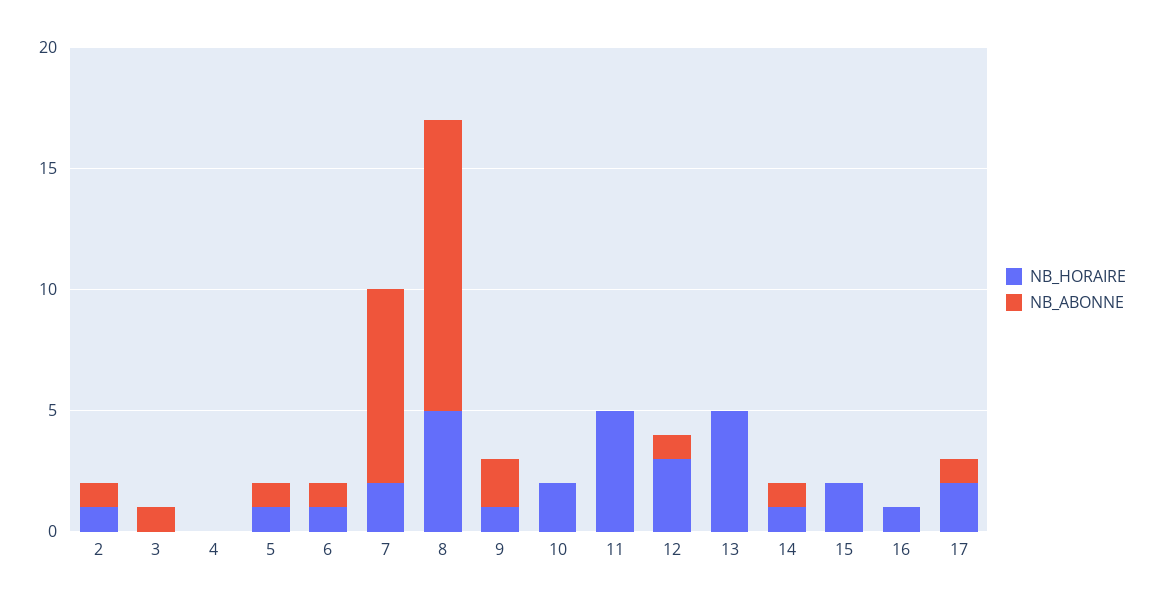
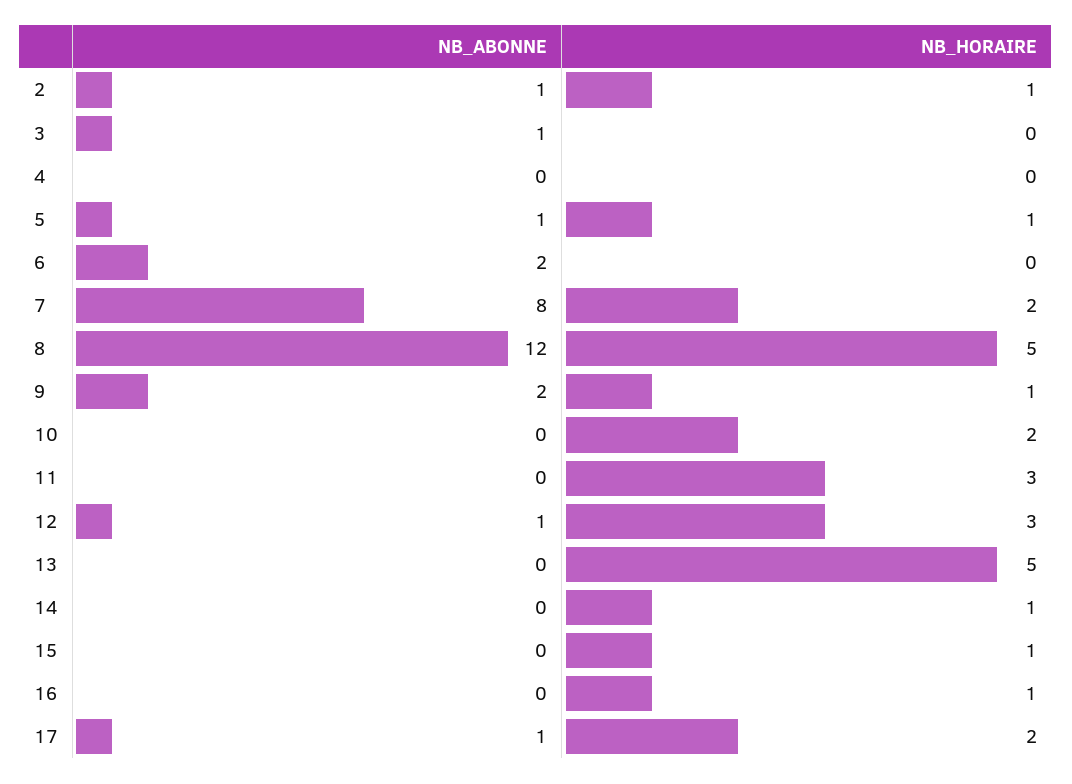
NB_HORAIRE, 6: 1 -> 0
NB_ABONNE, 6: 1 -> 2
NB_HORAIRE, 11: 5 -> 3
NB_ABONNE, 14: 1 -> 0
NB_HORAIRE, 15: 2 -> 1

